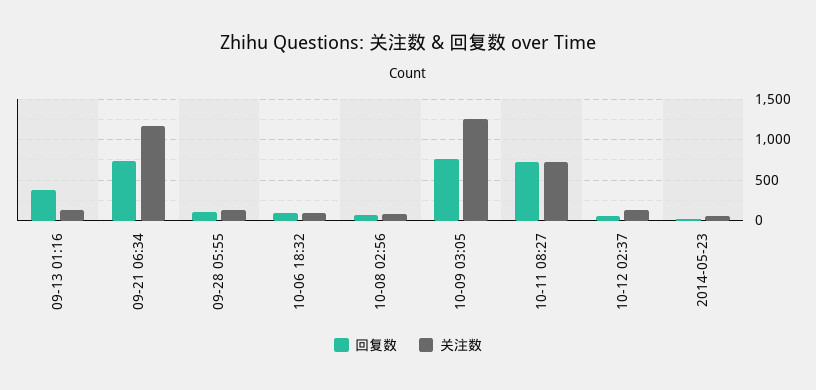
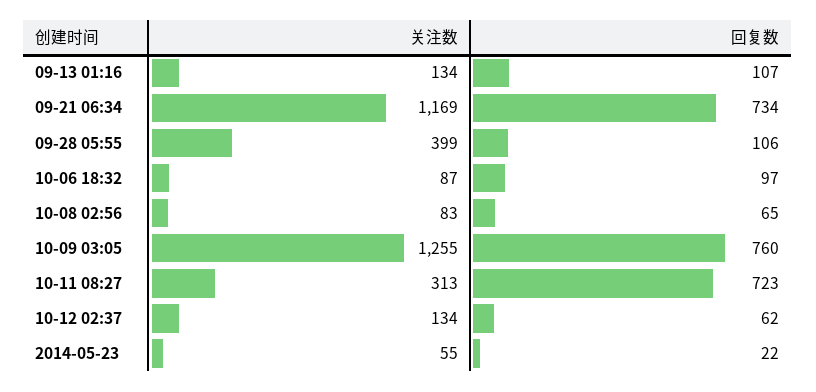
回复数, 09-13 01:16: 400 -> 107
关注数, 09-28 05:55: 100 -> 399
关注数, 10-11 08:27: 700 -> 313

